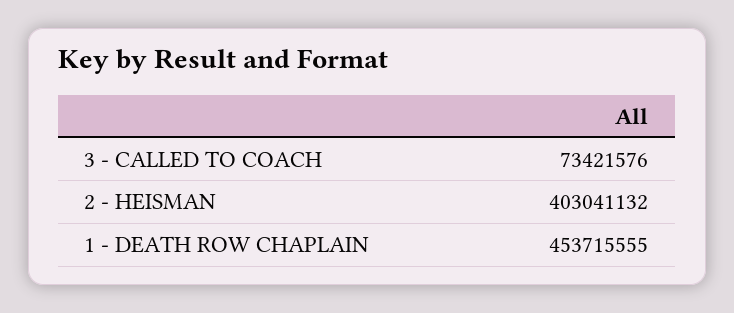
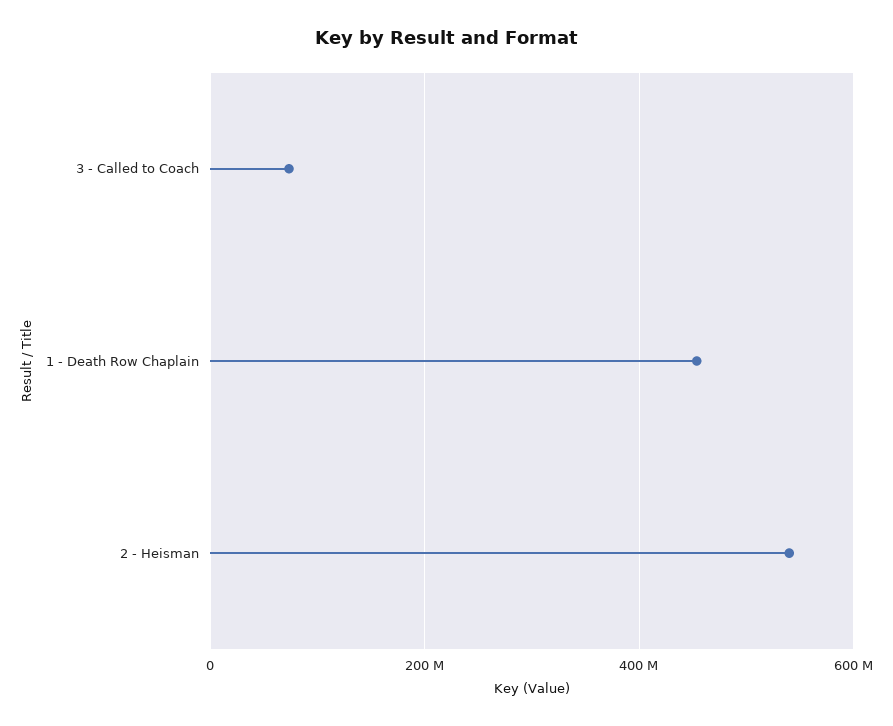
2 - HEISMAN: 403041132 -> 540000000

